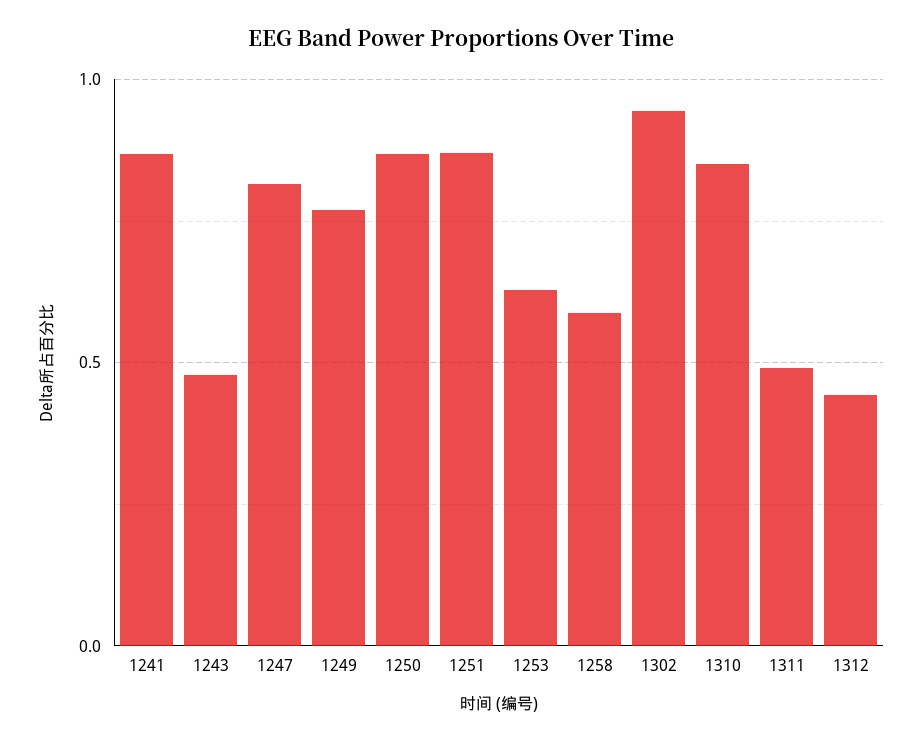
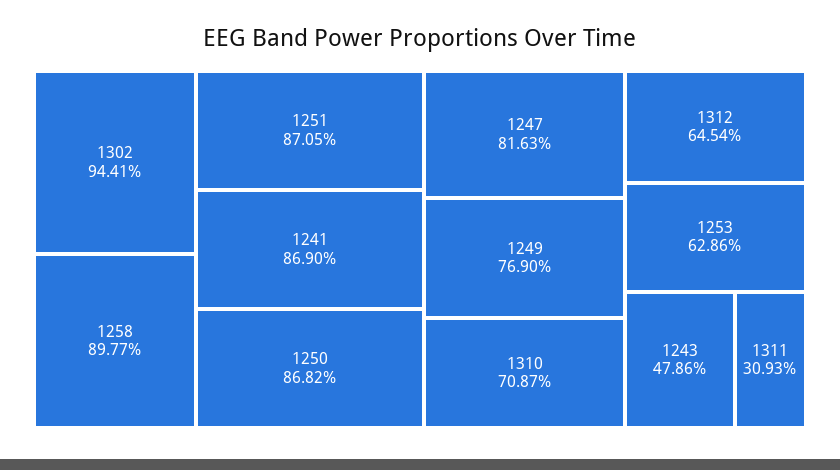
1258: 0.6 -> 0.8977
1310: 0.85 -> 0.7087
1311: 0.5 -> 0.3093
1312: 0.45 -> 0.6454

